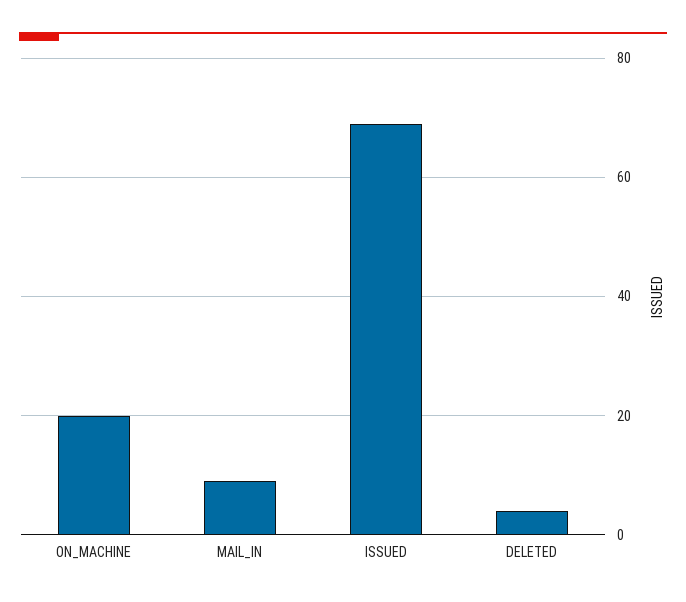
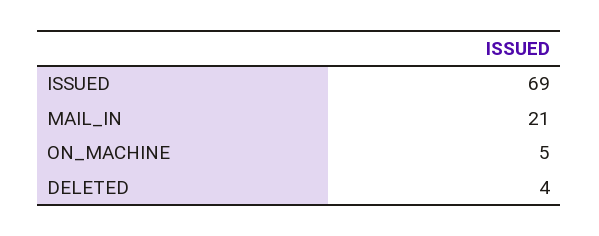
ON_MACHINE: 20 -> 5
MAIL_IN: 10 -> 21

